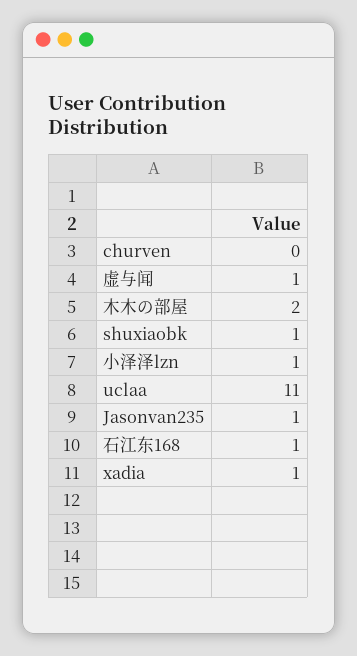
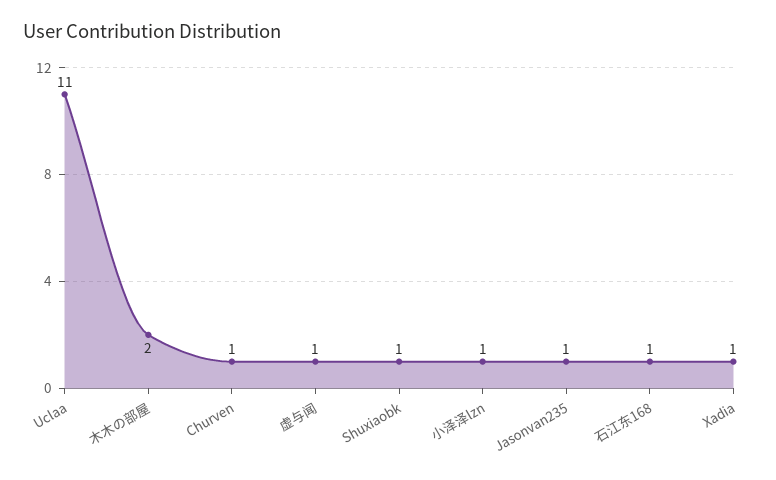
churven: 0 -> 1

